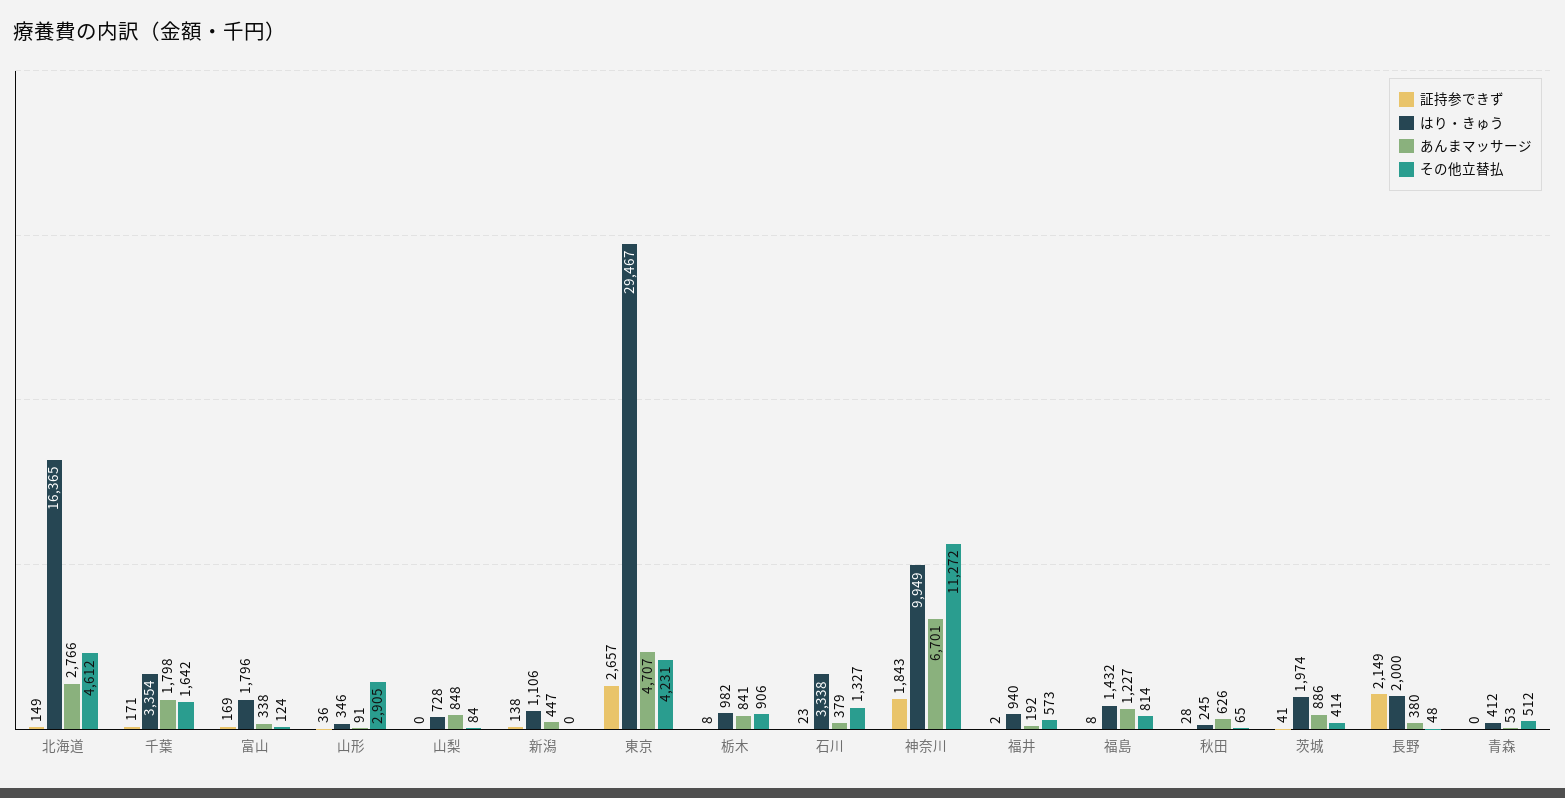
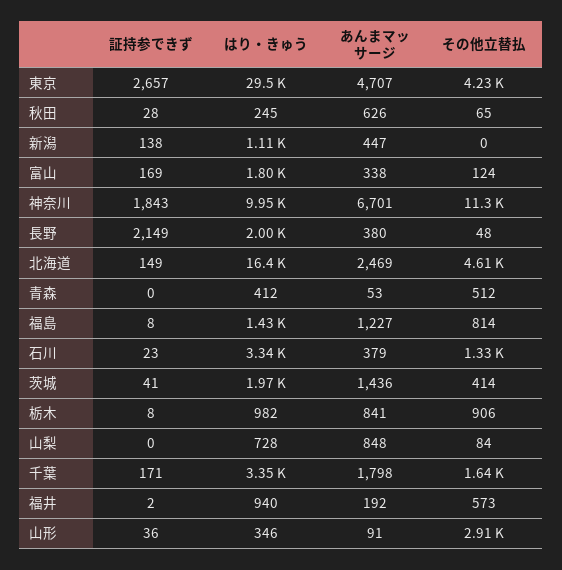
あんまマッサージ, 北海道: 2766 -> 2469
あんまマッサージ, 茨城: 886 -> 1436

